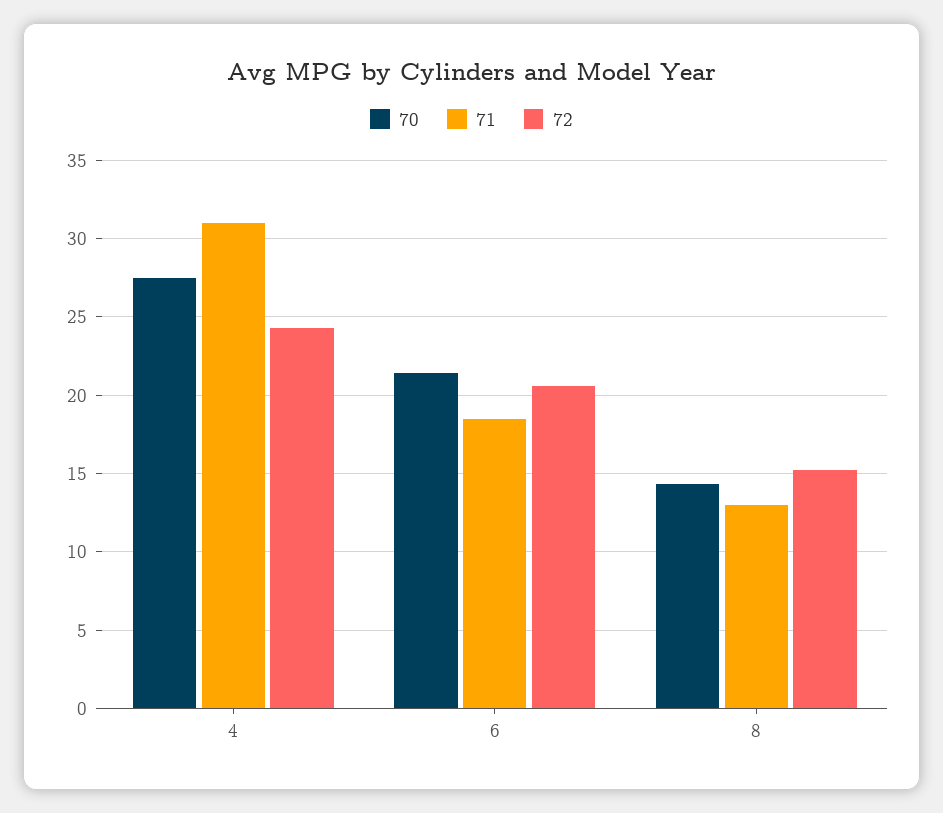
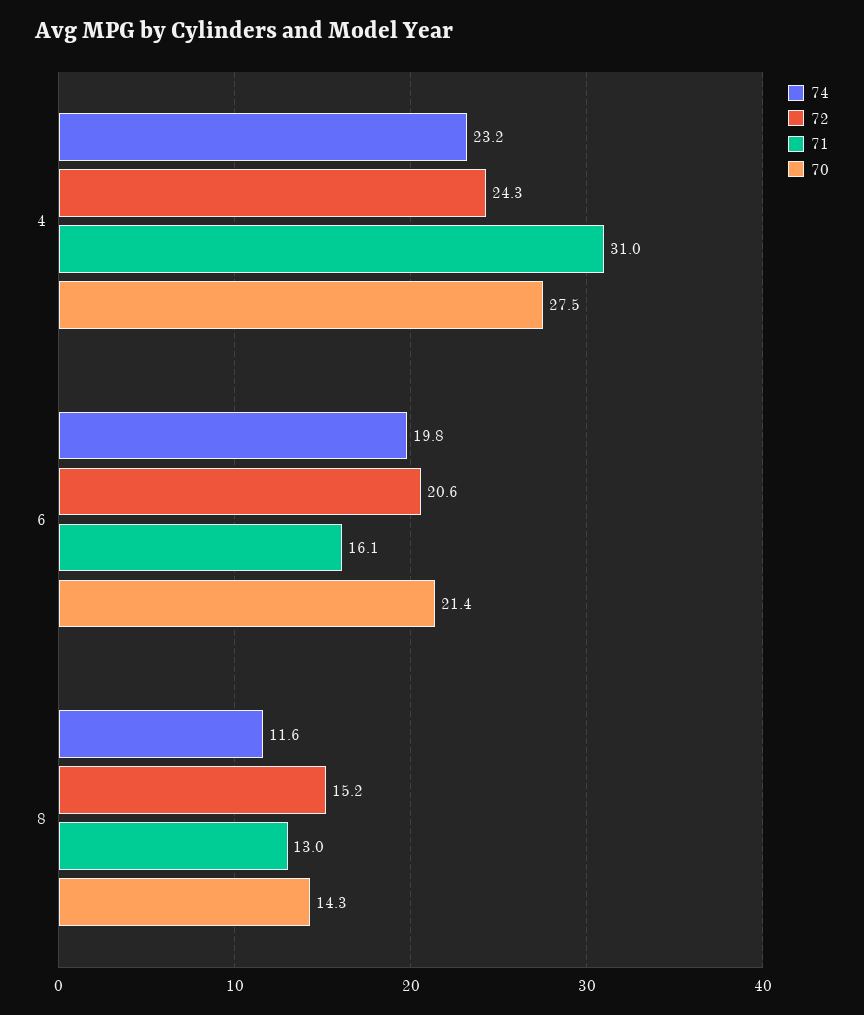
71, 6: 18.5 -> 16.1
74, 4: none -> 23.2
74, 6: none -> 19.8
74, 8: none -> 11.6

